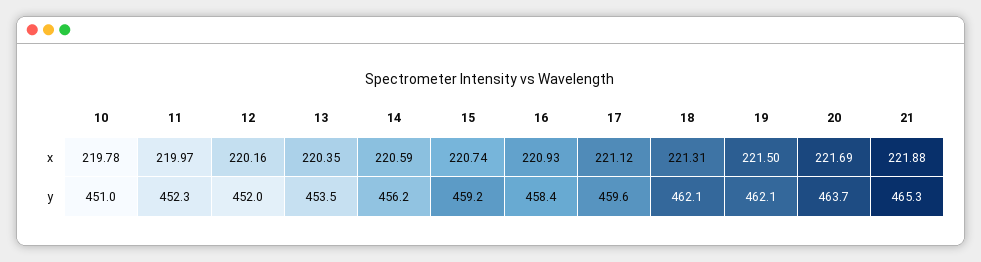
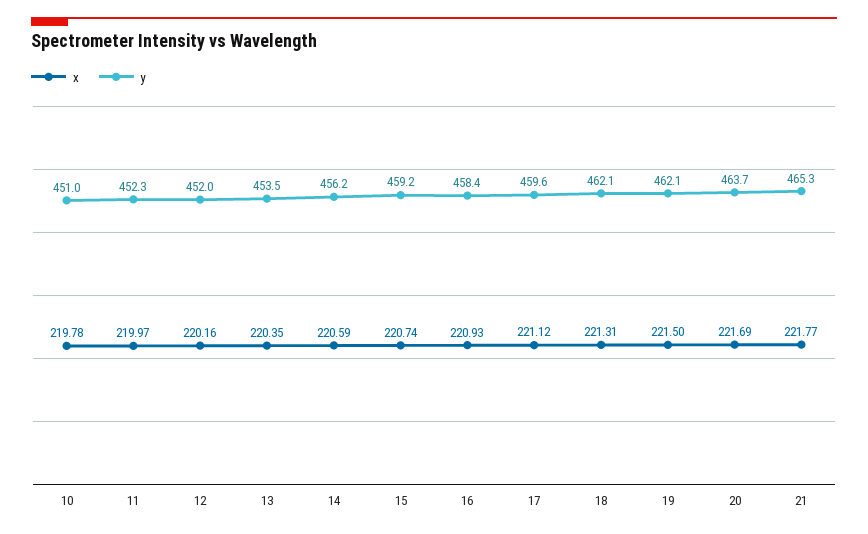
x, 21: 221.88 -> 221.77

